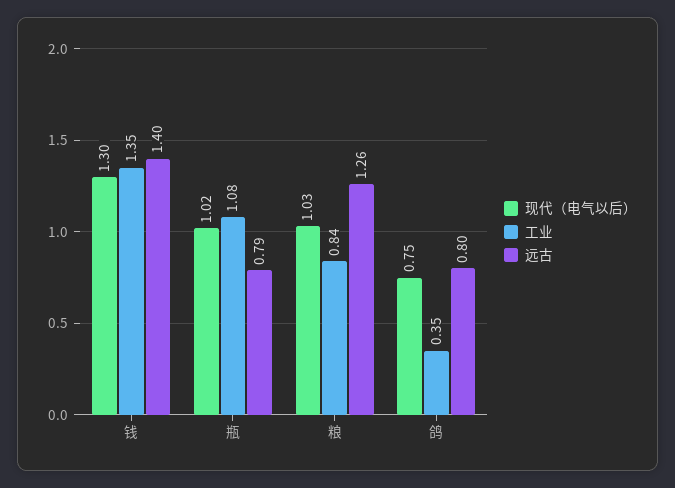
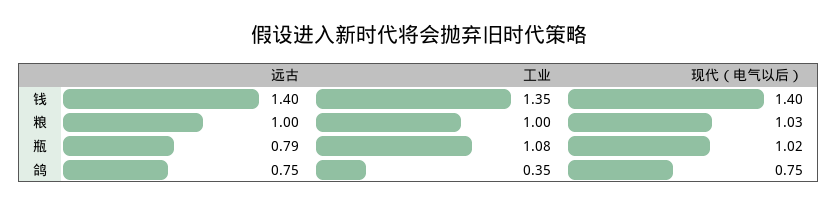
现代（电气以后）, 钱: 1.3 -> 1.4
工业, 粮: 0.84 -> 1
远古, 粮: 1.26 -> 1
远古, 鸽: 0.8 -> 0.75

